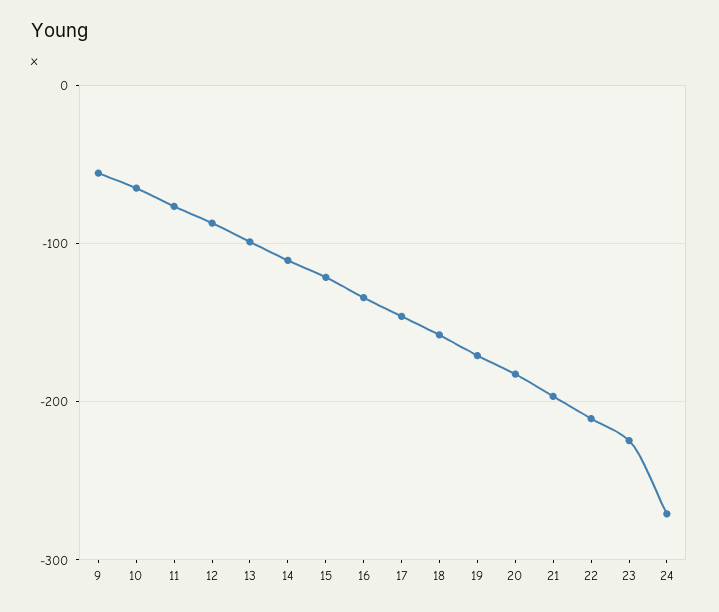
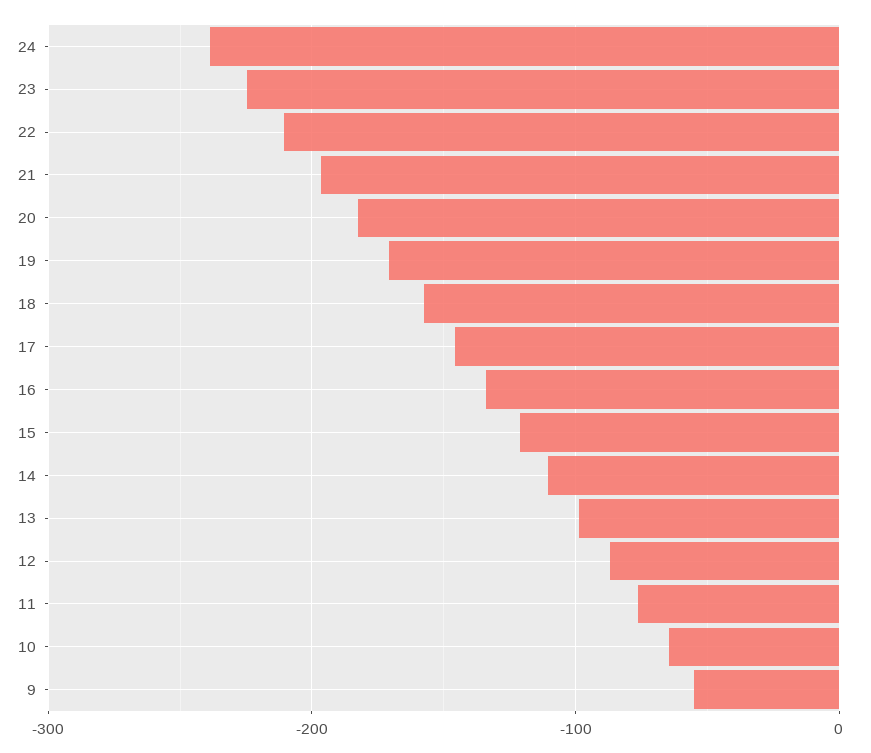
24: -270 -> -240

